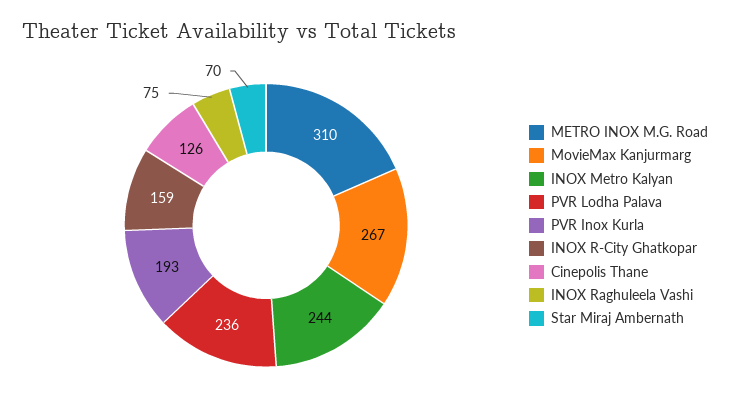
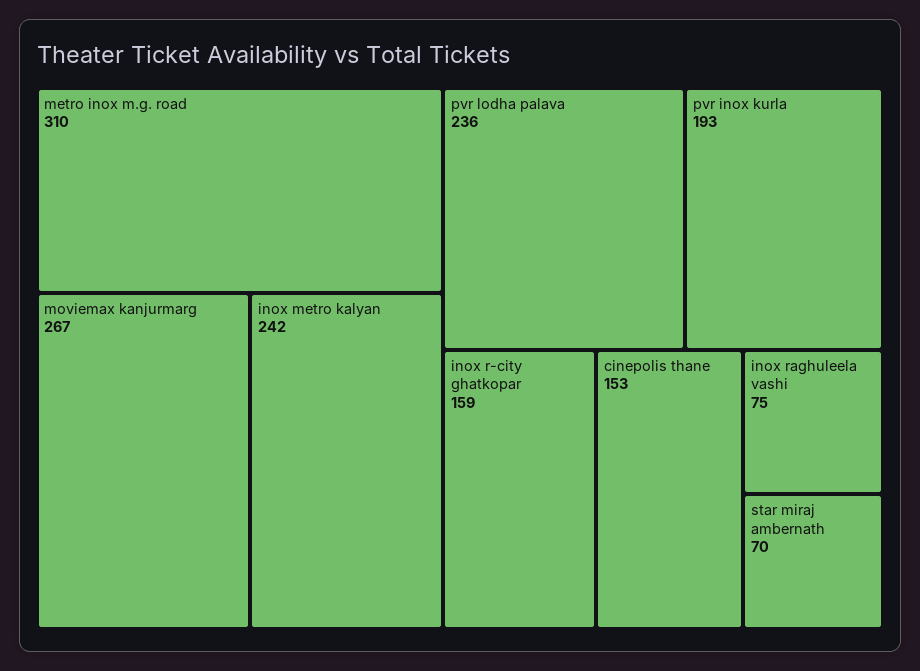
INOX Metro Kalyan: 244 -> 242
Cinepolis Thane: 126 -> 153

